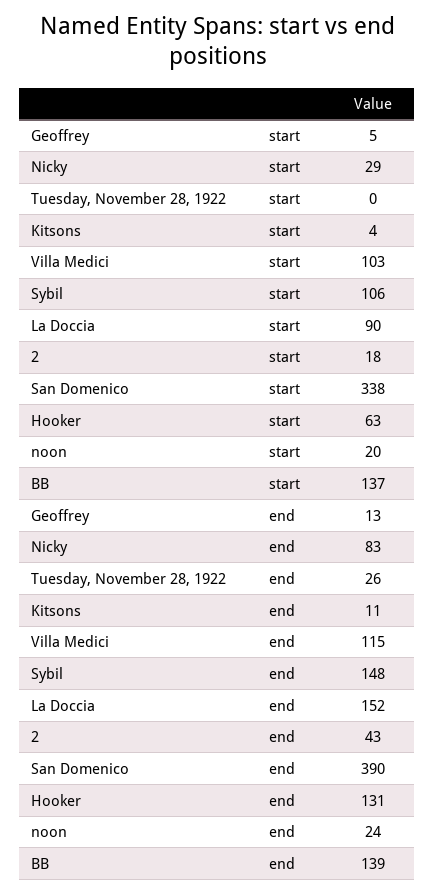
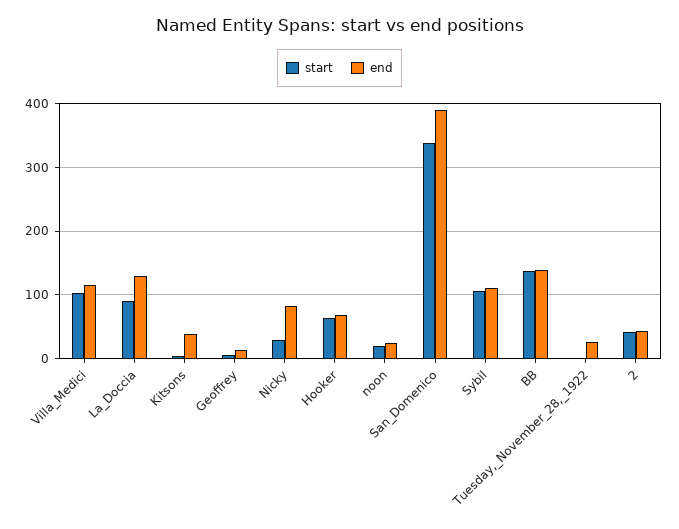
start, 2: 18 -> 40
end, Kitsons: 11 -> 40
end, Sybil: 148 -> 110
end, La Doccia: 152 -> 130
end, Hooker: 131 -> 70

